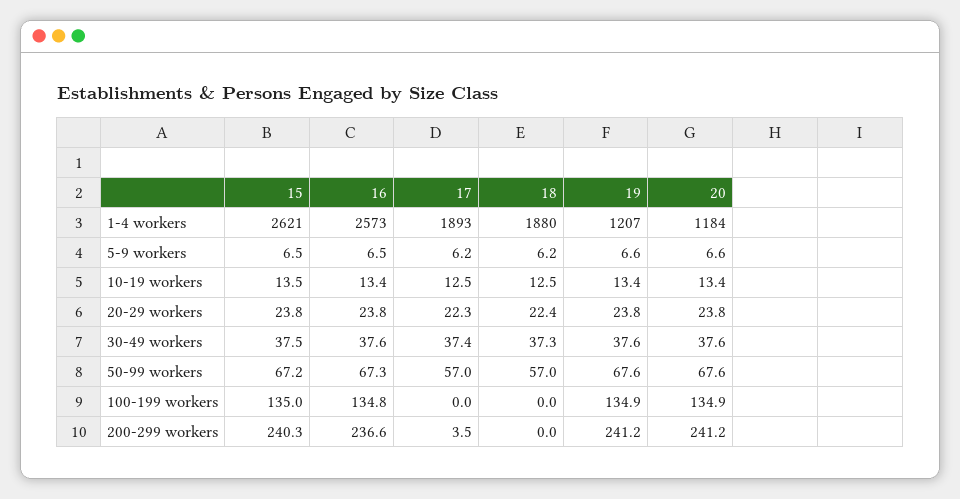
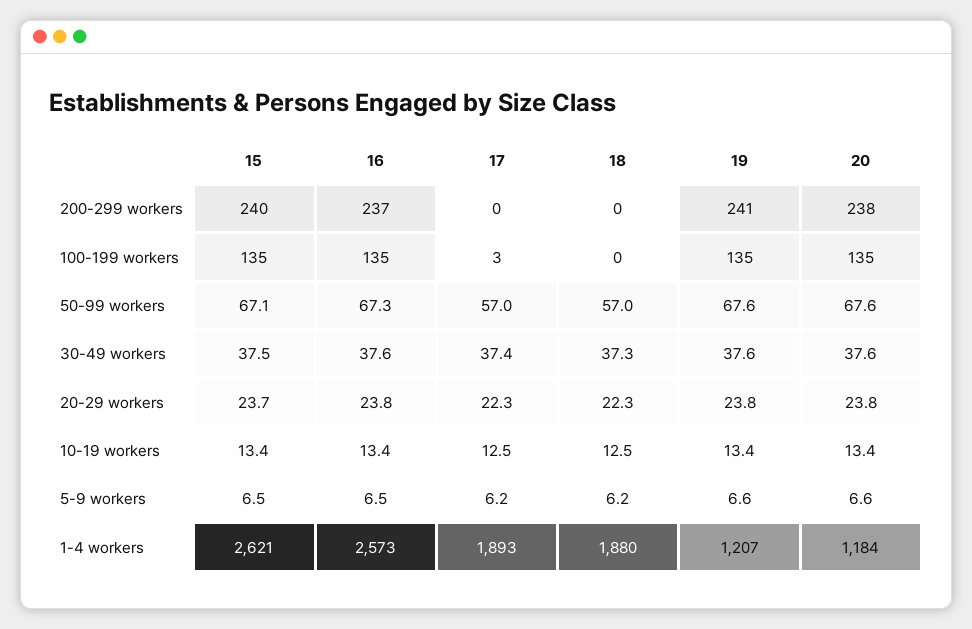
15, 10-19 workers: 13.5 -> 13.4
15, 20-29 workers: 23.8 -> 23.7
18, 20-29 workers: 22.4 -> 22.3
15, 50-99 workers: 67.2 -> 67.1
17, 100-199 workers: 0 -> 3
17, 200-299 workers: 3.5 -> 0
20, 200-299 workers: 241.2 -> 238

